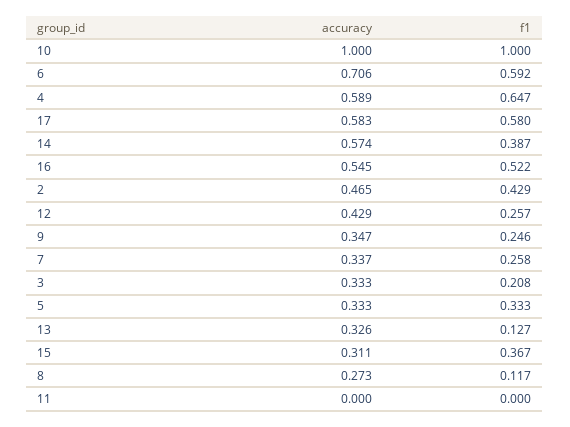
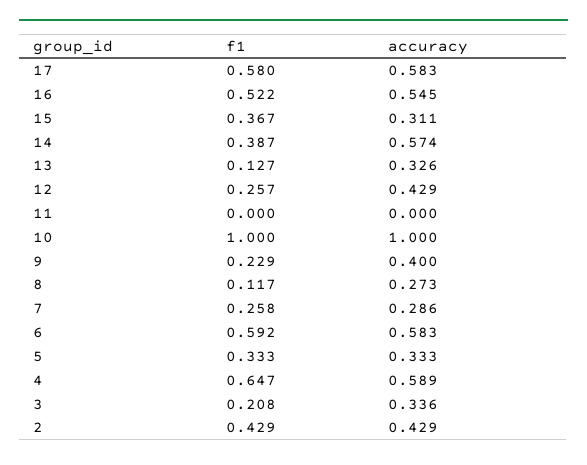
accuracy, 6: 0.706 -> 0.583
accuracy, 2: 0.465 -> 0.429
accuracy, 9: 0.347 -> 0.4
f1, 9: 0.246 -> 0.229
accuracy, 7: 0.337 -> 0.286
accuracy, 3: 0.333 -> 0.336

